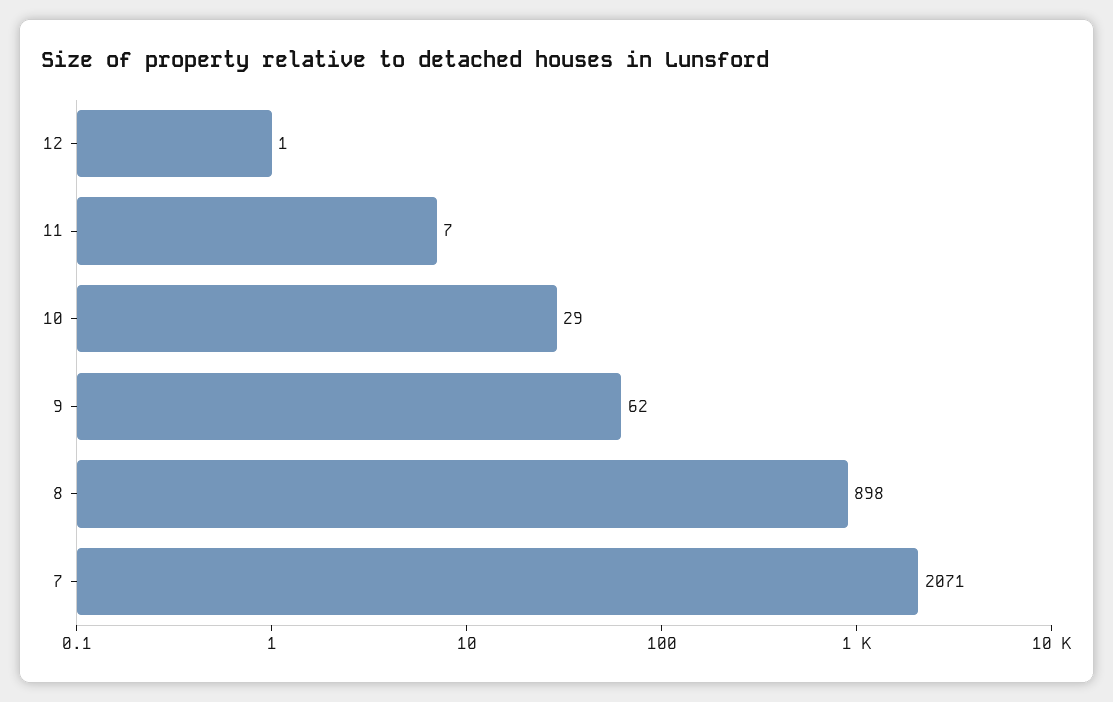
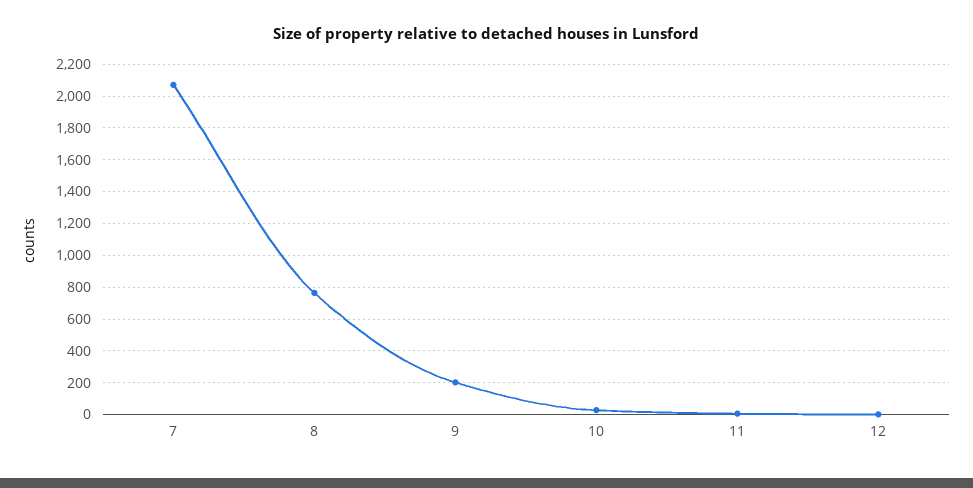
9: 62 -> 200
8: 898 -> 750

